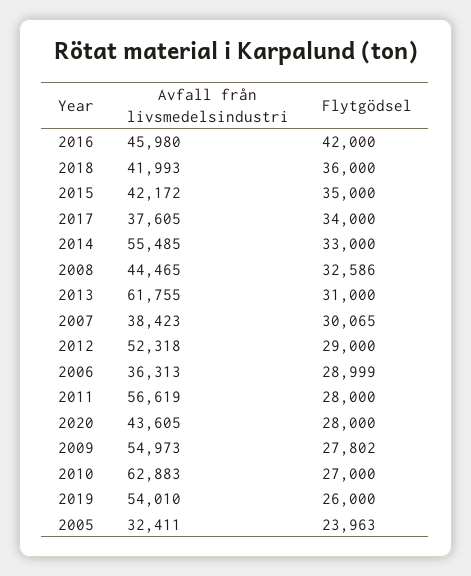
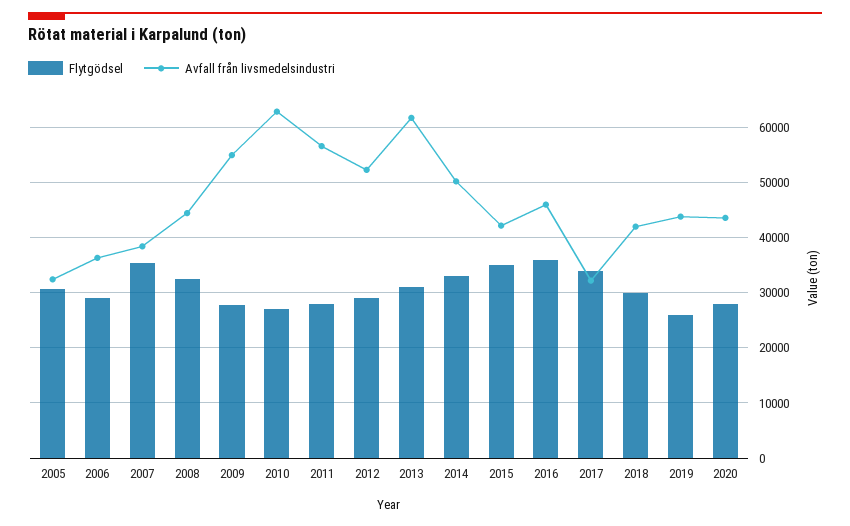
Flytgödsel, 2016: 42000 -> 36000
Flytgödsel, 2018: 36000 -> 30000
Avfall från livsmedelsindustri, 2017: 37605 -> 32000
Avfall från livsmedelsindustri, 2014: 55485 -> 50000
Flytgödsel, 2007: 30065 -> 36000
Avfall från livsmedelsindustri, 2019: 54010 -> 44000
Flytgödsel, 2005: 23963 -> 30000

